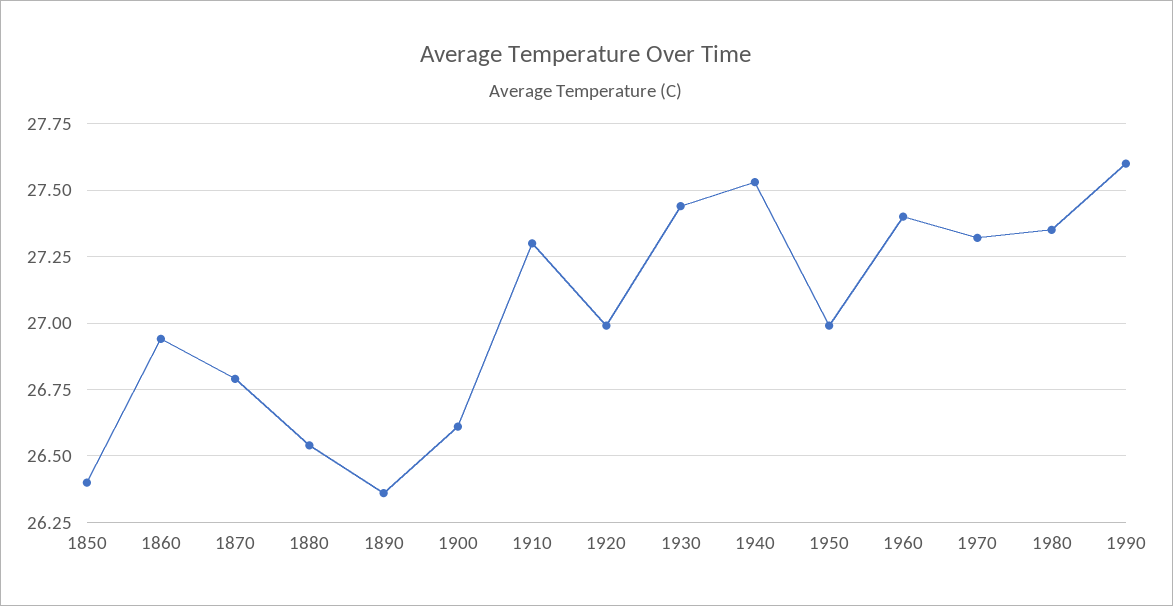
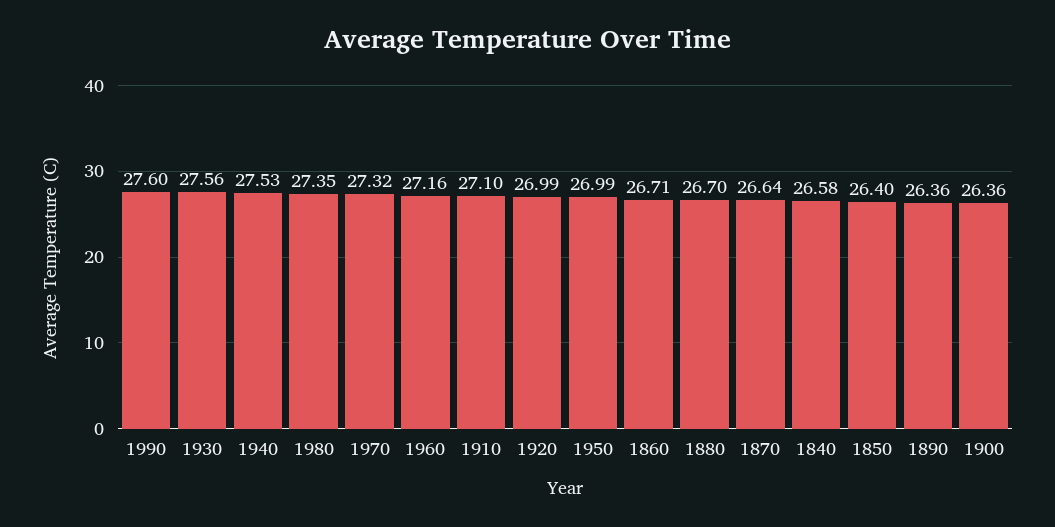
1860: 26.95 -> 26.71
1870: 26.8 -> 26.64
1880: 26.55 -> 26.7
1900: 26.6 -> 26.36
1910: 27.3 -> 27.1
1930: 27.45 -> 27.56
1960: 27.4 -> 27.16
1840: none -> 26.58

